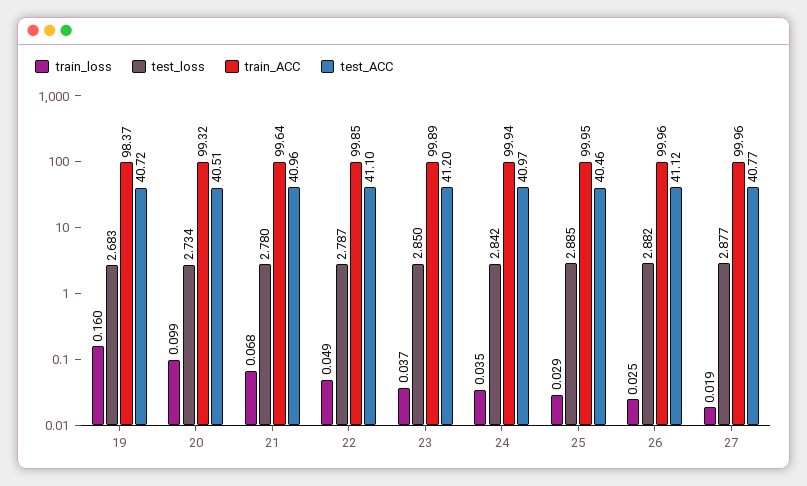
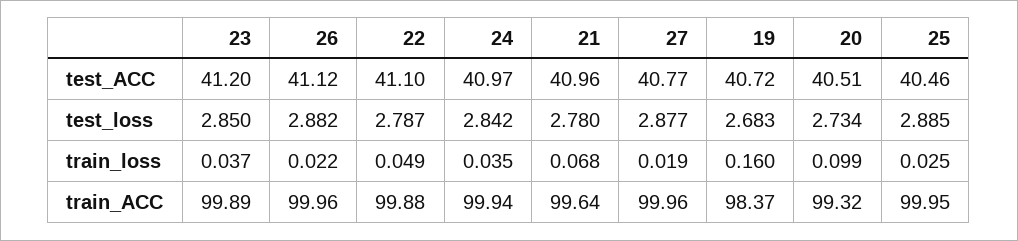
train_ACC, 22: 99.85 -> 99.88
train_loss, 25: 0.029 -> 0.025
train_loss, 26: 0.025 -> 0.022

